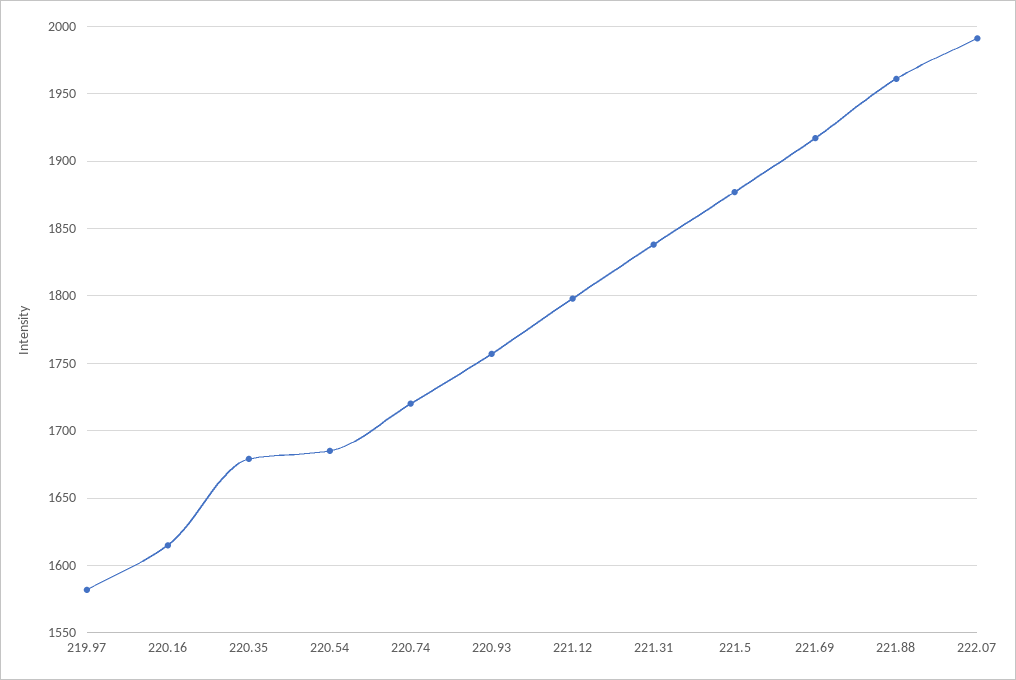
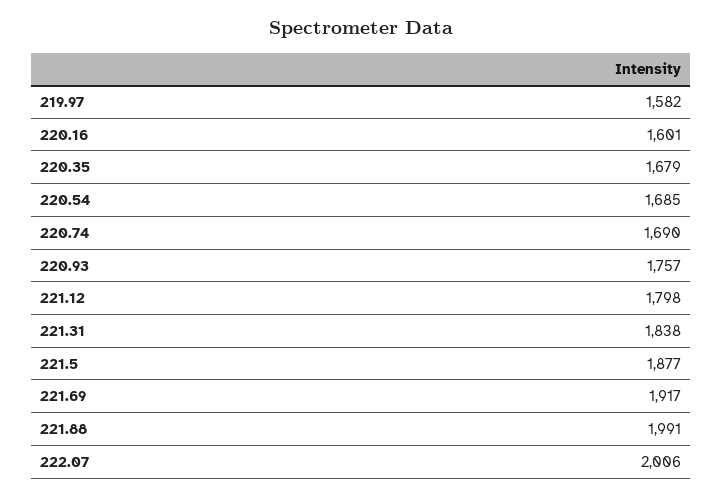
220.16: 1615 -> 1601
220.74: 1720 -> 1690
221.88: 1960 -> 1991
222.07: 1990 -> 2006

